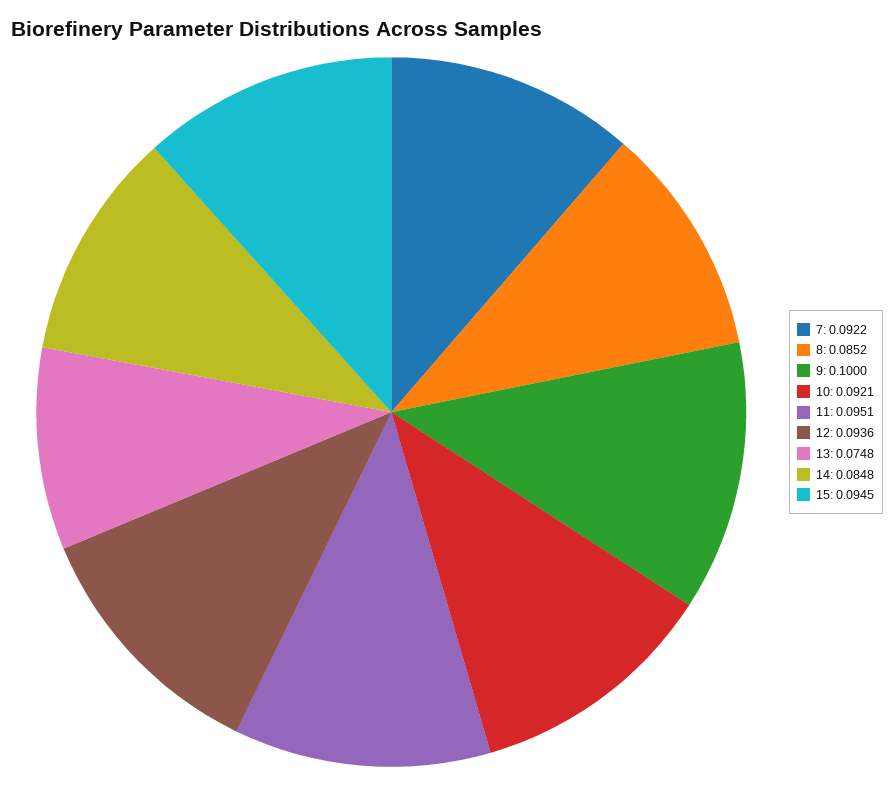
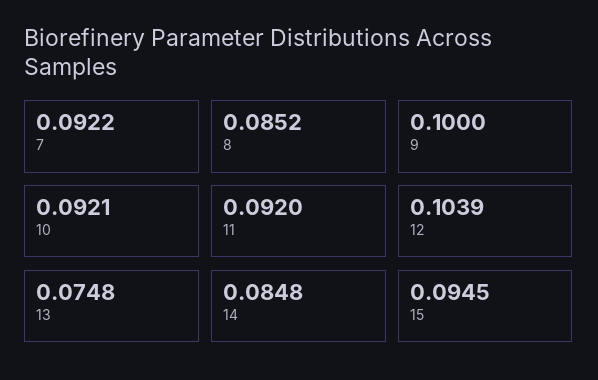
11: 0.0951 -> 0.092
12: 0.0936 -> 0.1039

